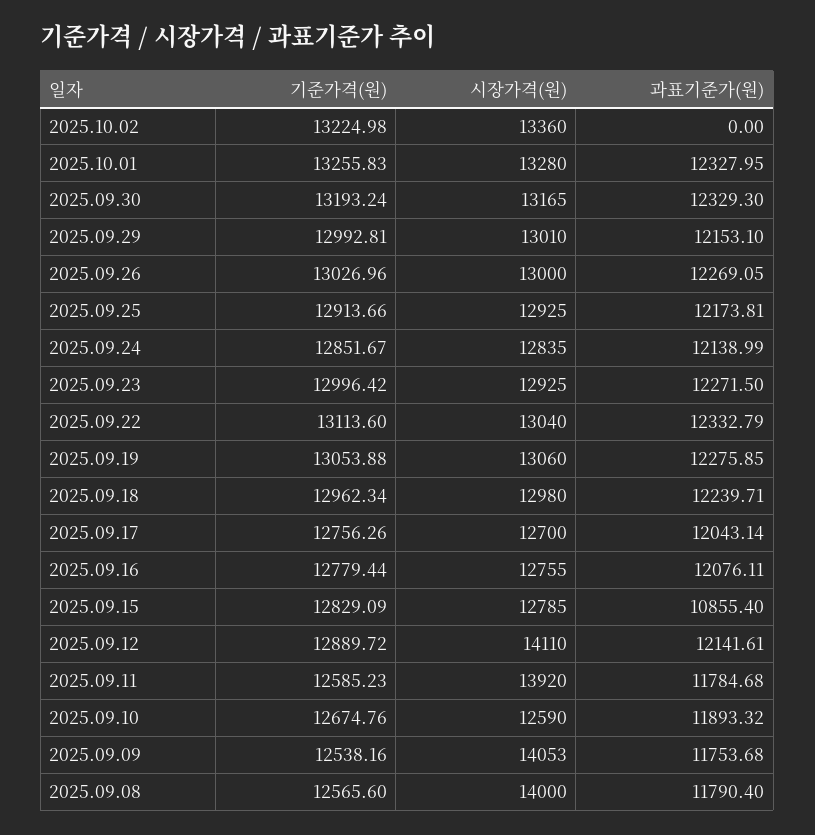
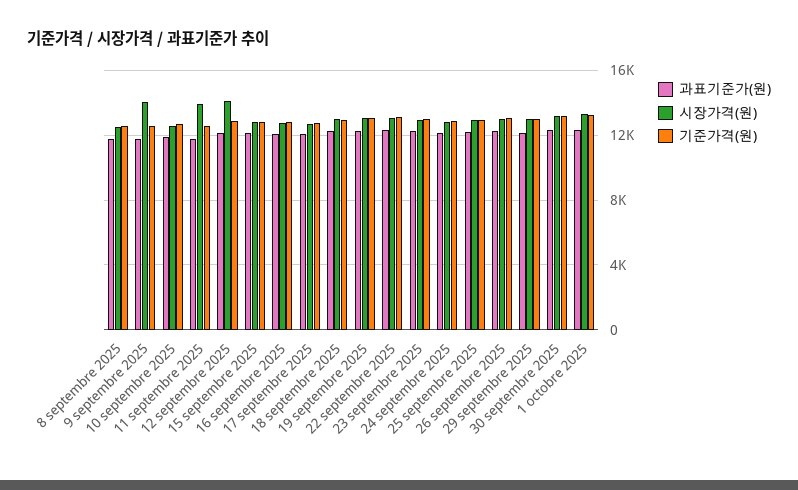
기준가격(원), 2025.10.02: 13224.98 -> none
시장가격(원), 2025.10.02: 13360 -> none
과표기준가(원), 2025.10.02: 0 -> none
과표기준가(원), 2025.09.15: 10855.4 -> 12000
시장가격(원), 2025.09.08: 14000 -> 12500

